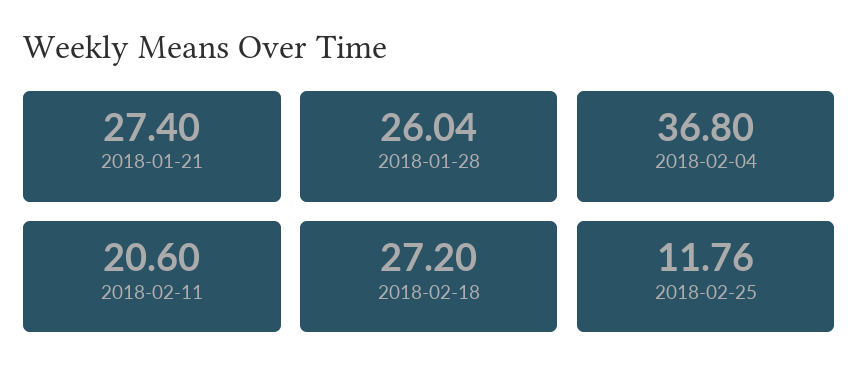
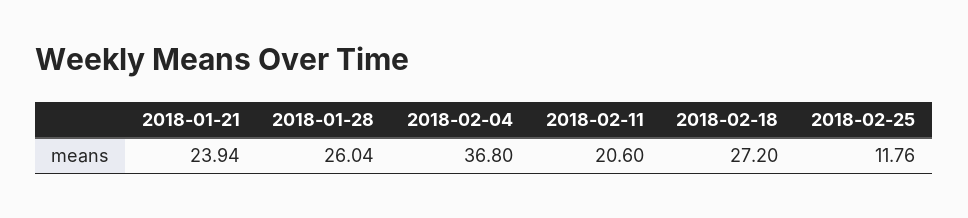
2018-01-21: 27.4 -> 23.94

